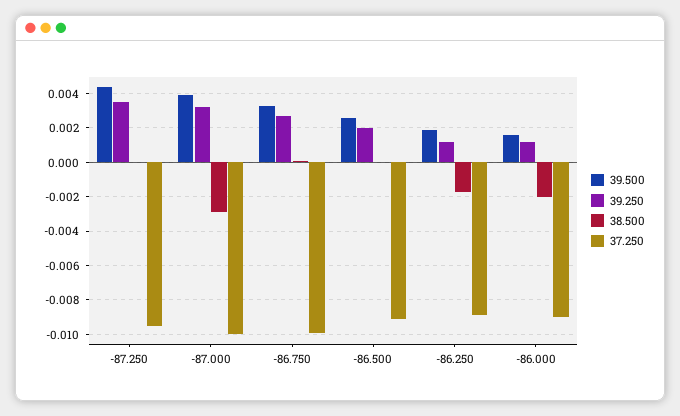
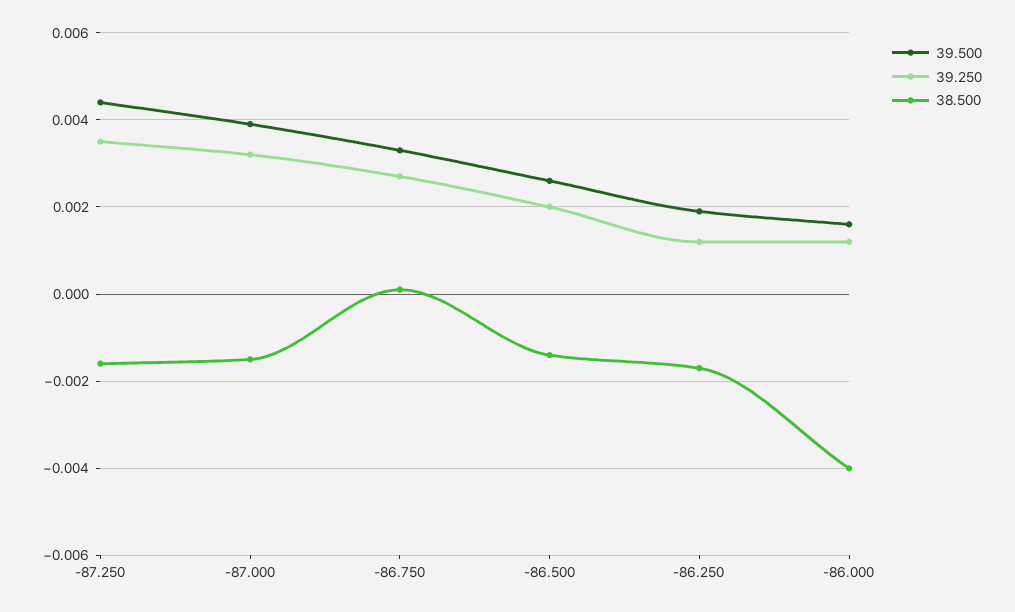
38.500, -87.250: 0 -> -0.0015
37.250, -87.250: -0.0095 -> none
38.500, -87.000: -0.003 -> -0.0015
37.250, -87.000: -0.01 -> none
37.250, -86.750: -0.01 -> none
38.500, -86.500: 0 -> -0.0015
37.250, -86.500: -0.009 -> none
37.250, -86.250: -0.009 -> none
38.500, -86.000: -0.002 -> -0.004
37.250, -86.000: -0.009 -> none

